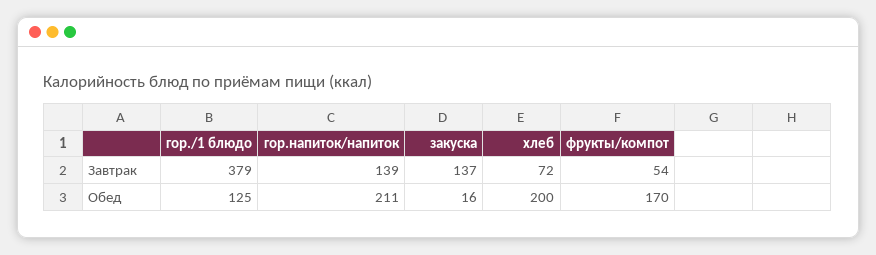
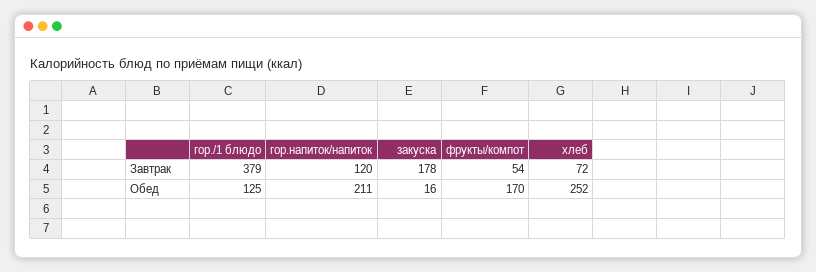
гор.напиток/напиток, Завтрак: 139 -> 120
закуска, Завтрак: 137 -> 178
хлеб, Обед: 200 -> 252

